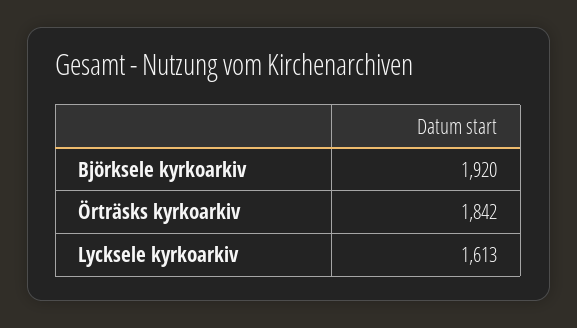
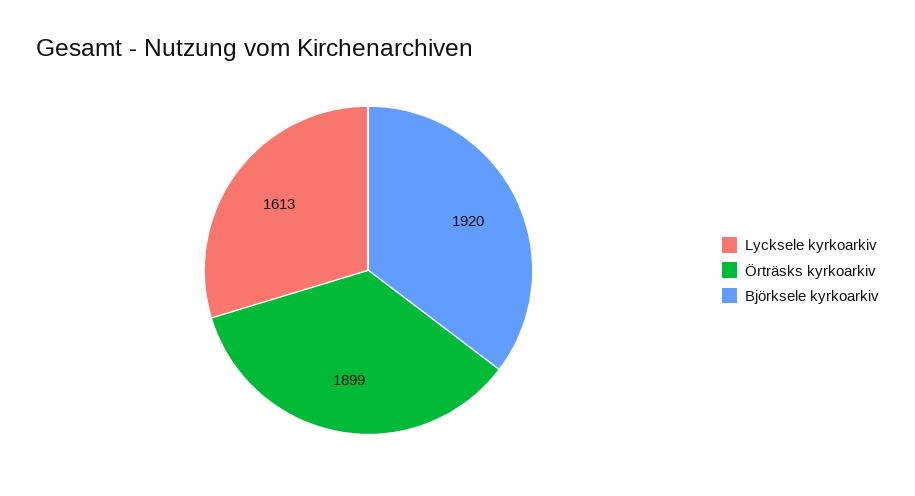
Örträsks kyrkoarkiv: 1842 -> 1899

